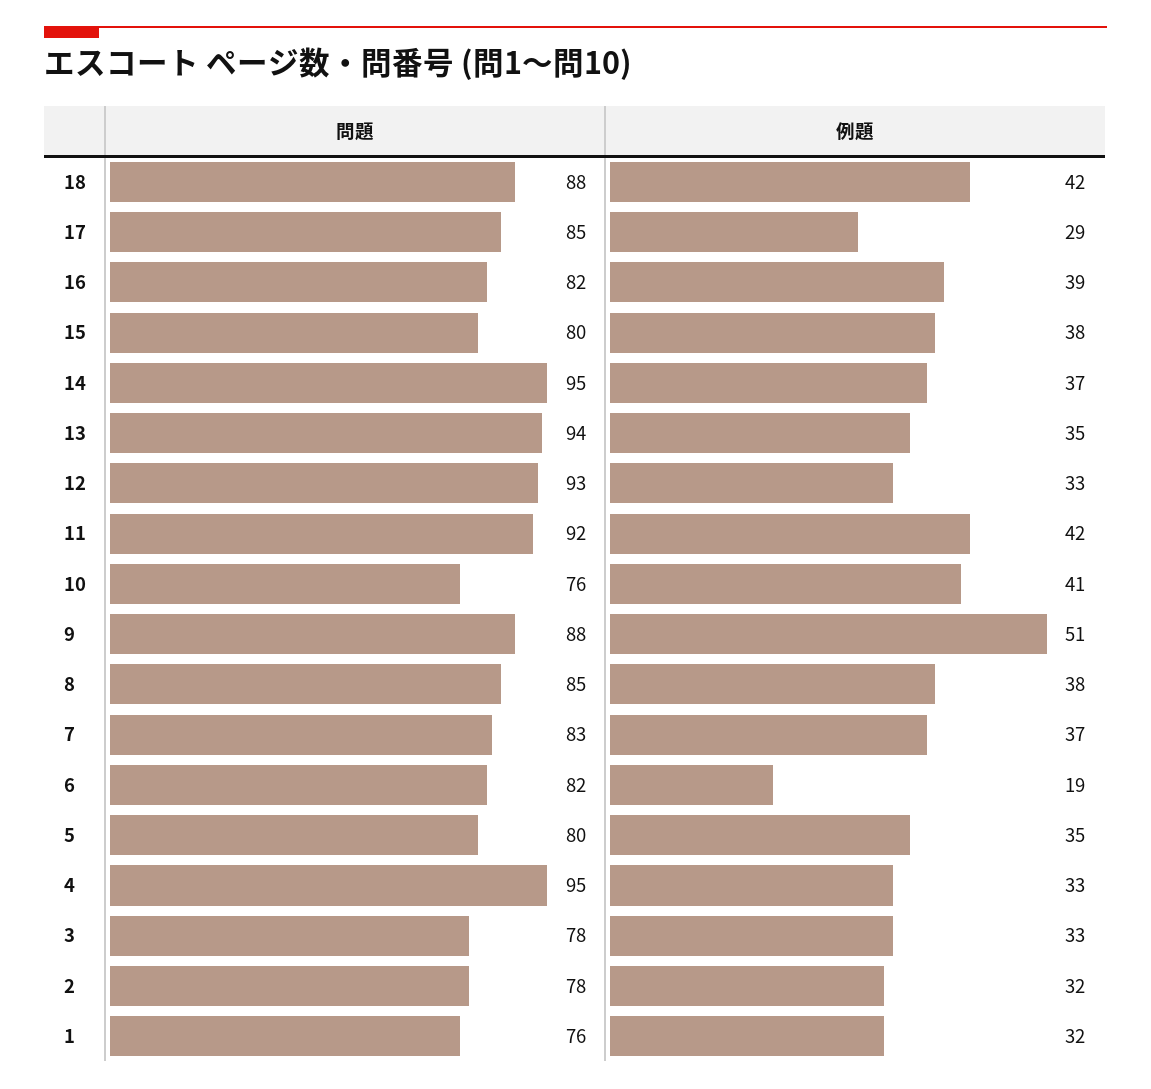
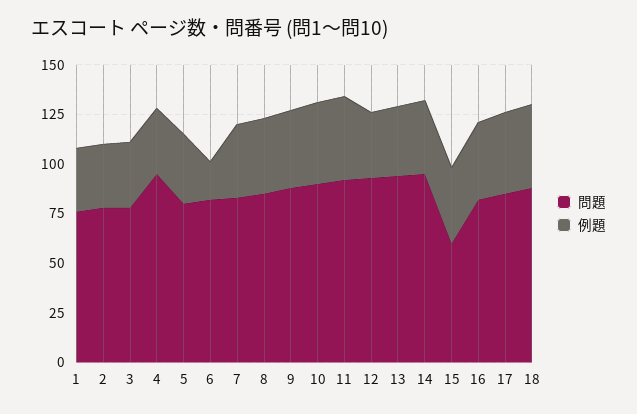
例題, 17: 29 -> 40
問題, 15: 80 -> 60
問題, 10: 76 -> 90
例題, 9: 51 -> 40

